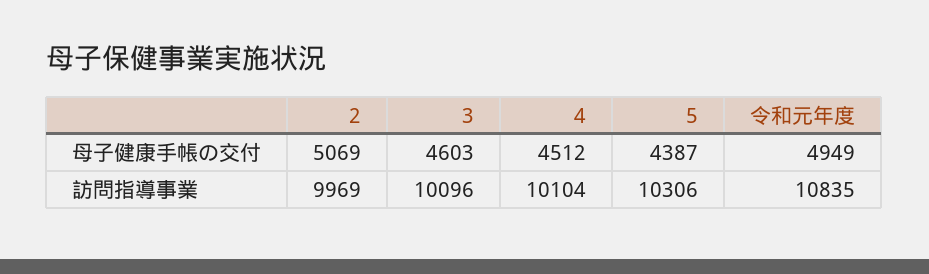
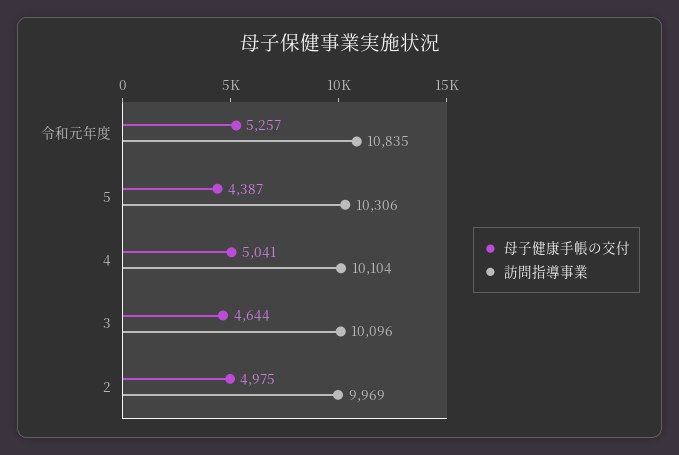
母子健康手帳の交付, 2: 5069 -> 4975
母子健康手帳の交付, 3: 4603 -> 4644
母子健康手帳の交付, 4: 4512 -> 5041
母子健康手帳の交付, 令和元年度: 4949 -> 5257

